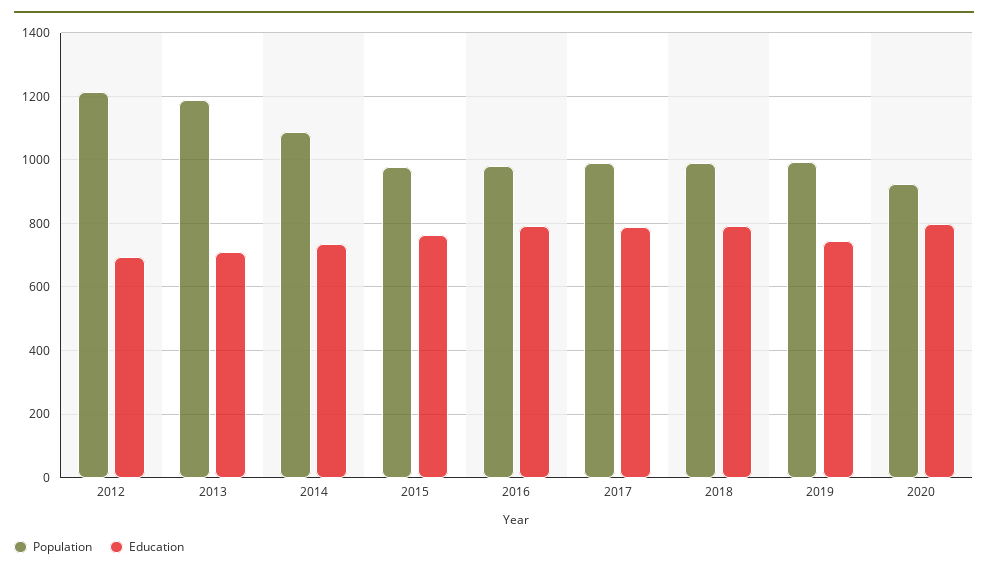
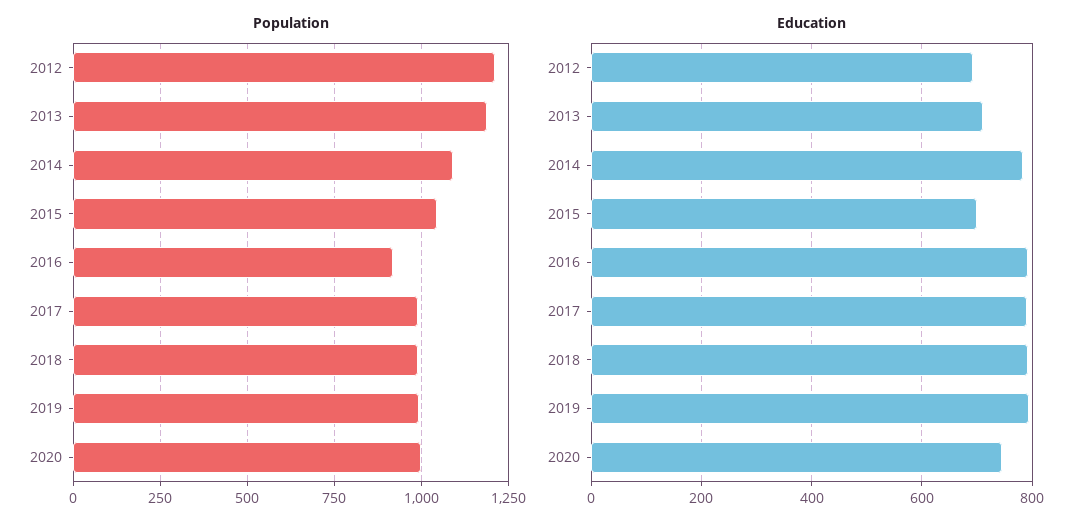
Education, 2014: 740 -> 780
Population, 2015: 980 -> 1050
Education, 2015: 760 -> 700
Population, 2016: 980 -> 925
Education, 2019: 740 -> 800
Population, 2020: 920 -> 1000
Education, 2020: 800 -> 740

